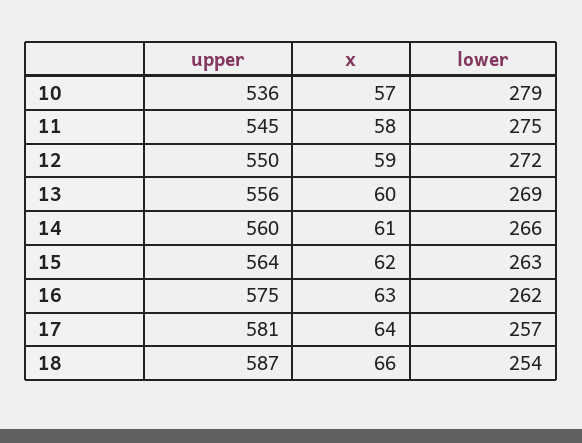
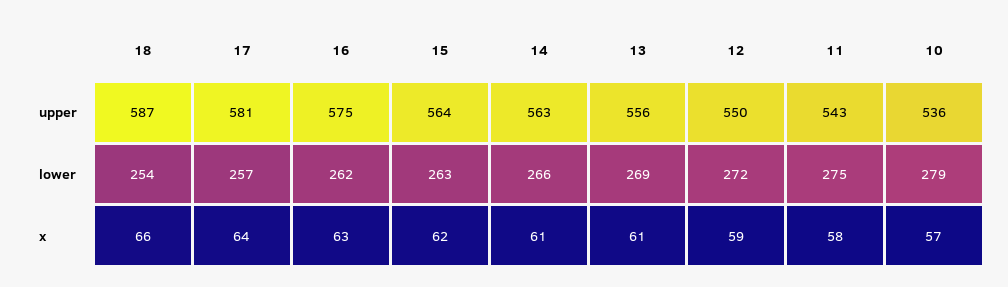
upper, 11: 545 -> 543
x, 13: 60 -> 61
upper, 14: 560 -> 563

